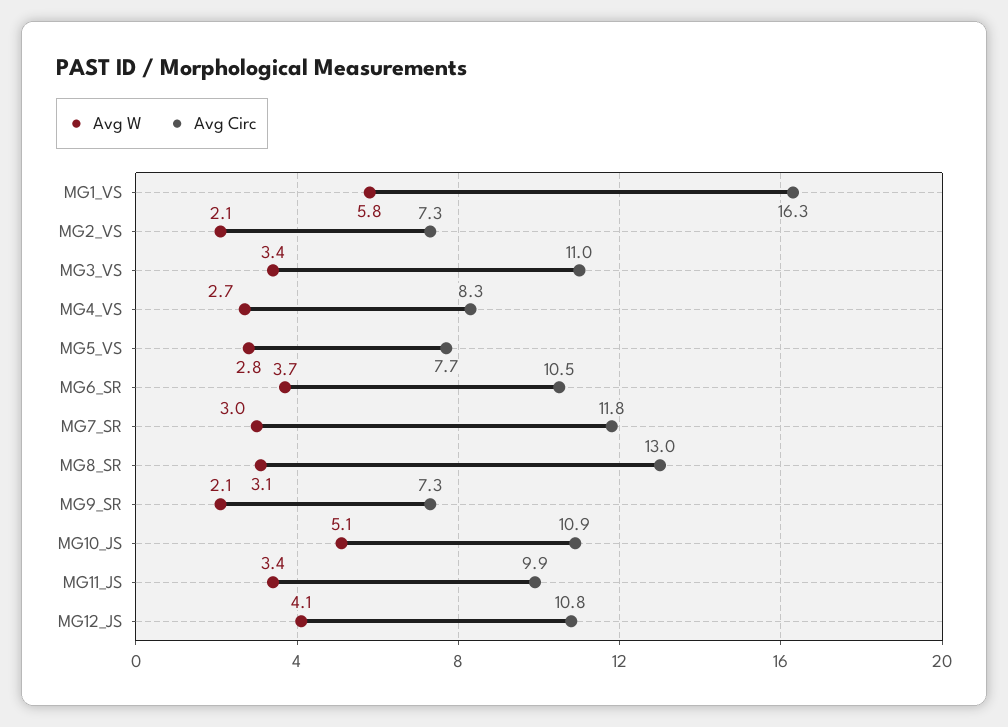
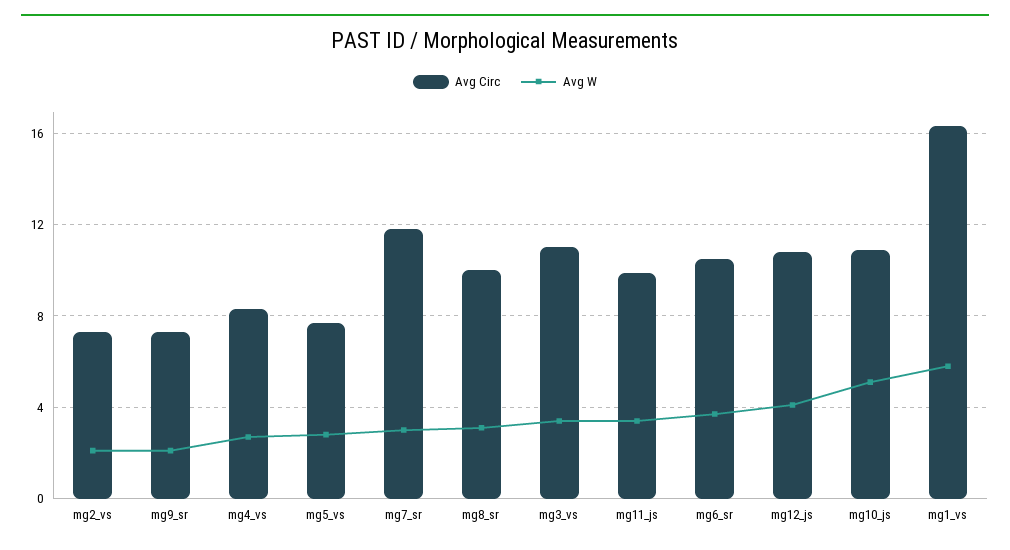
Avg Circ, MG8_SR: 13 -> 10

